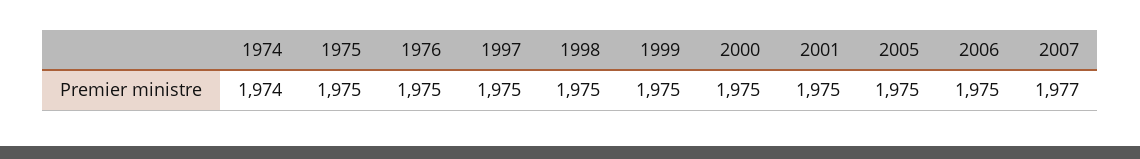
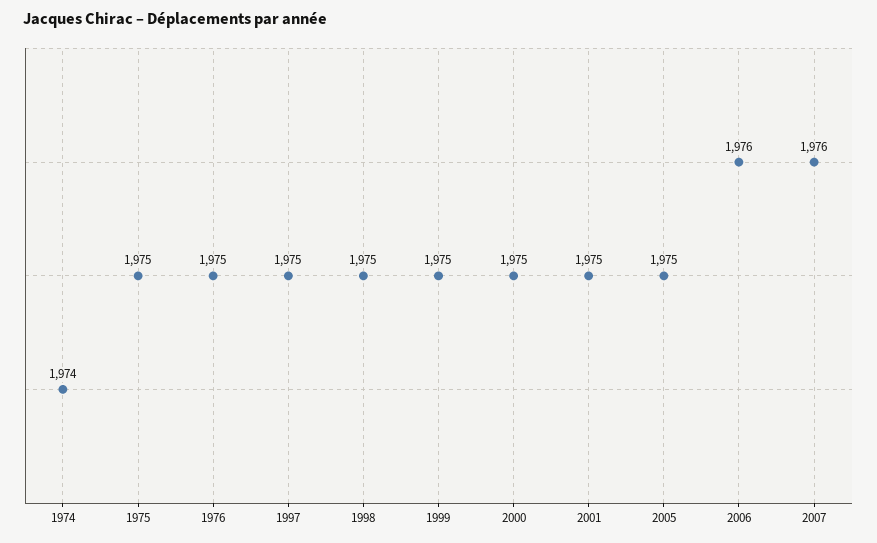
2006: 1975 -> 1976
2007: 1977 -> 1976

